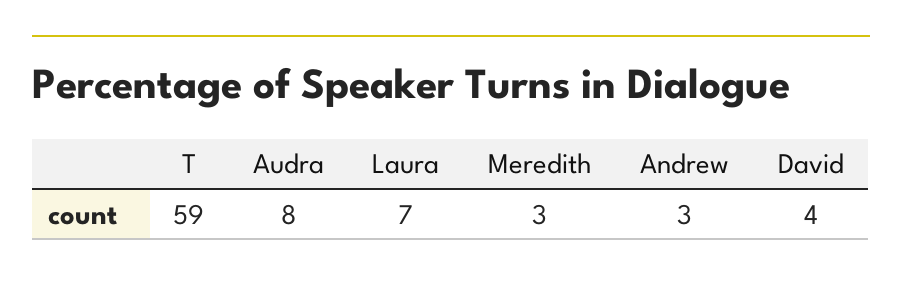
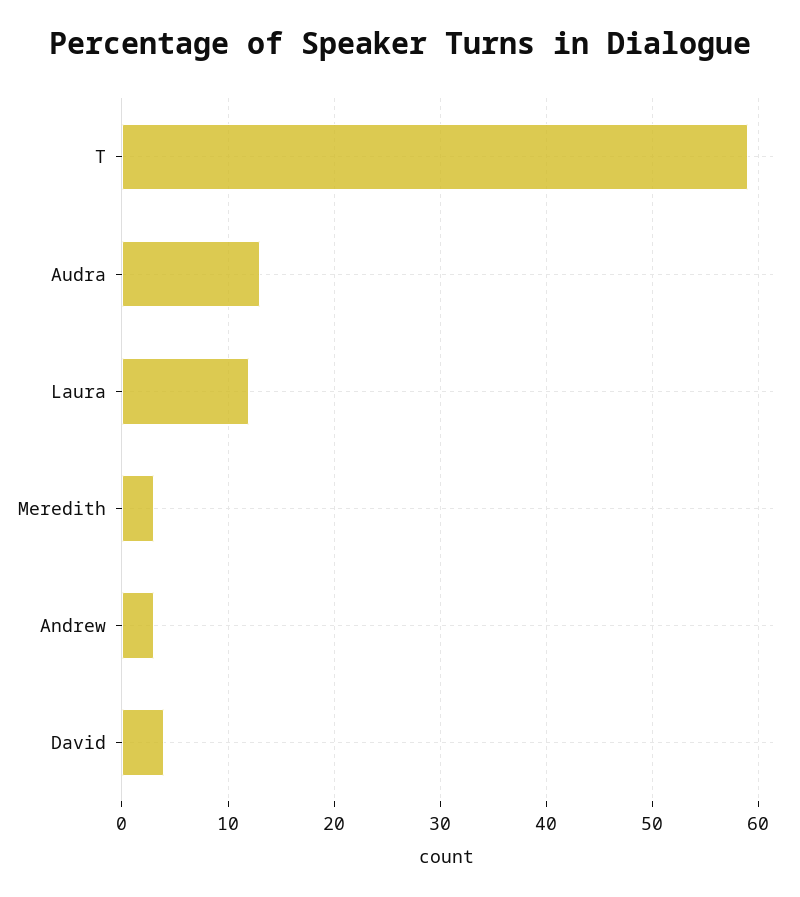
Audra: 8 -> 13
Laura: 7 -> 12

